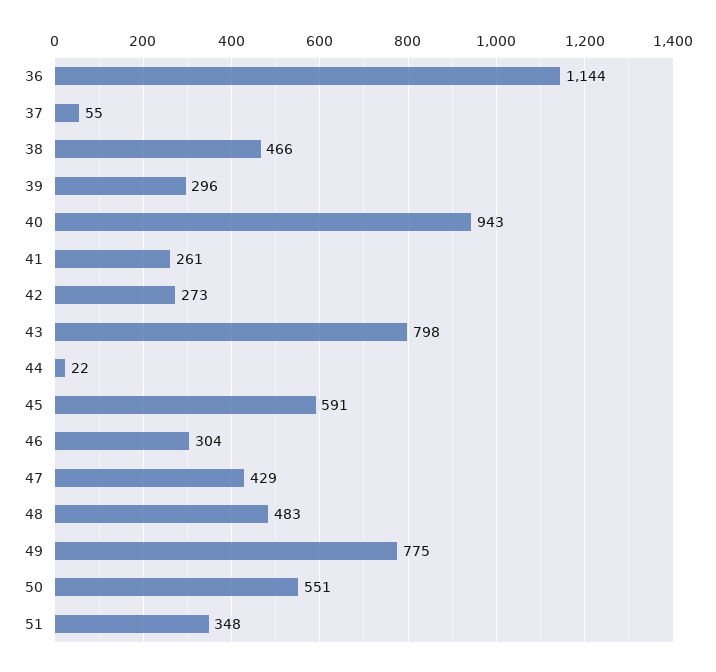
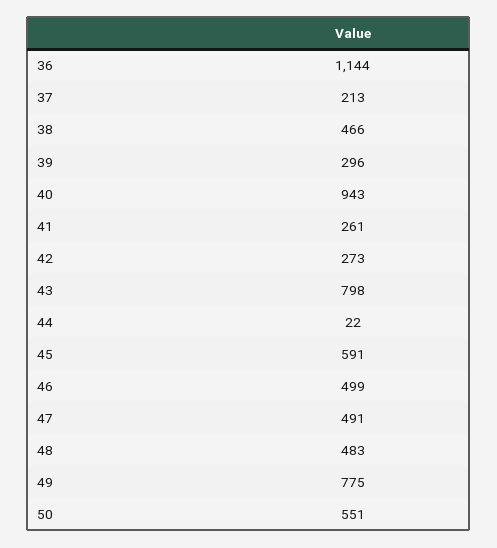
37: 55 -> 213
46: 304 -> 499
47: 429 -> 491
51: 348 -> none

